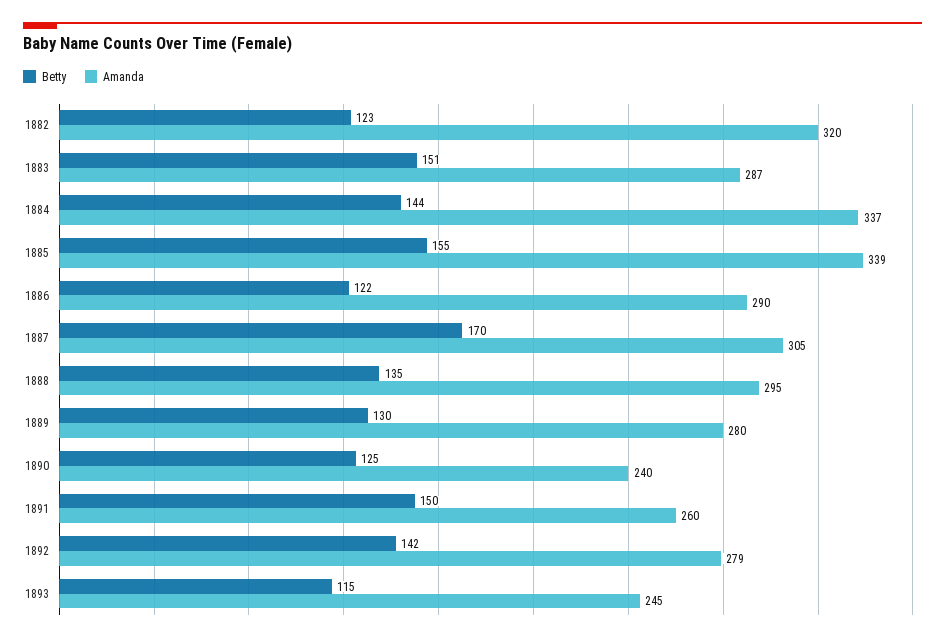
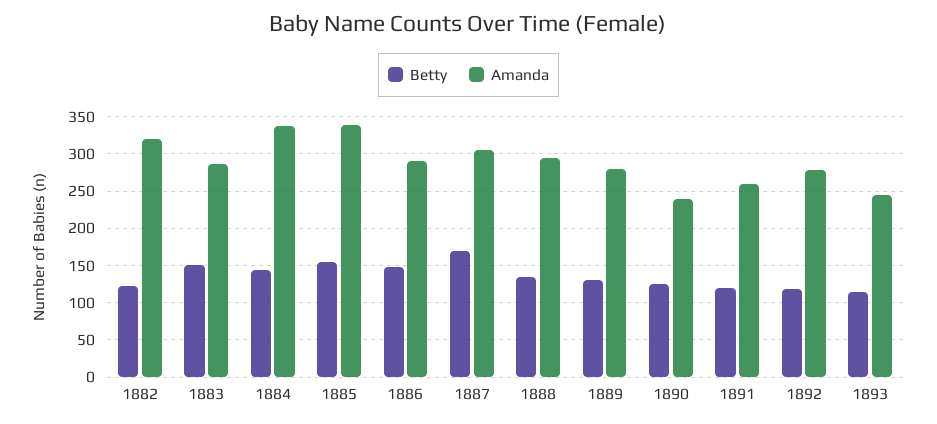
Betty, 1886: 122 -> 150
Betty, 1891: 150 -> 120
Betty, 1892: 142 -> 120

